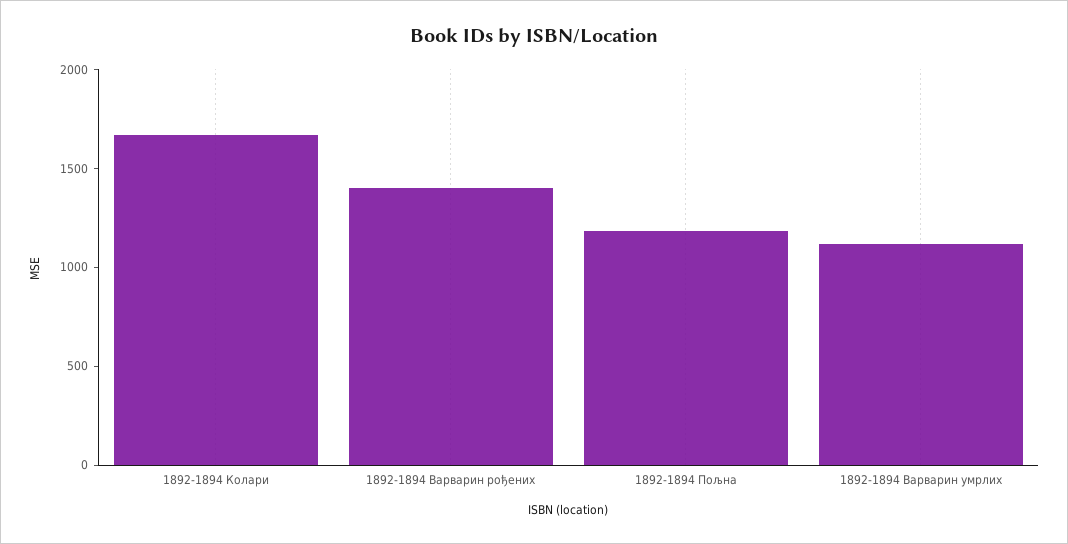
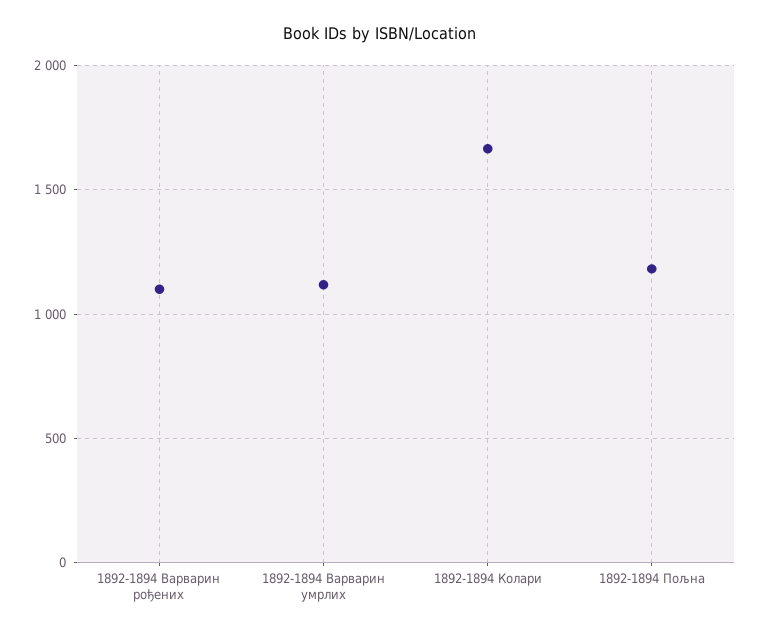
1892-1894 Варварин рођених: 1400 -> 1100

